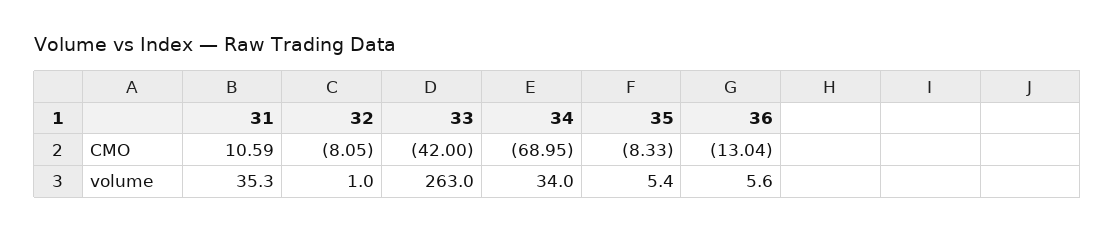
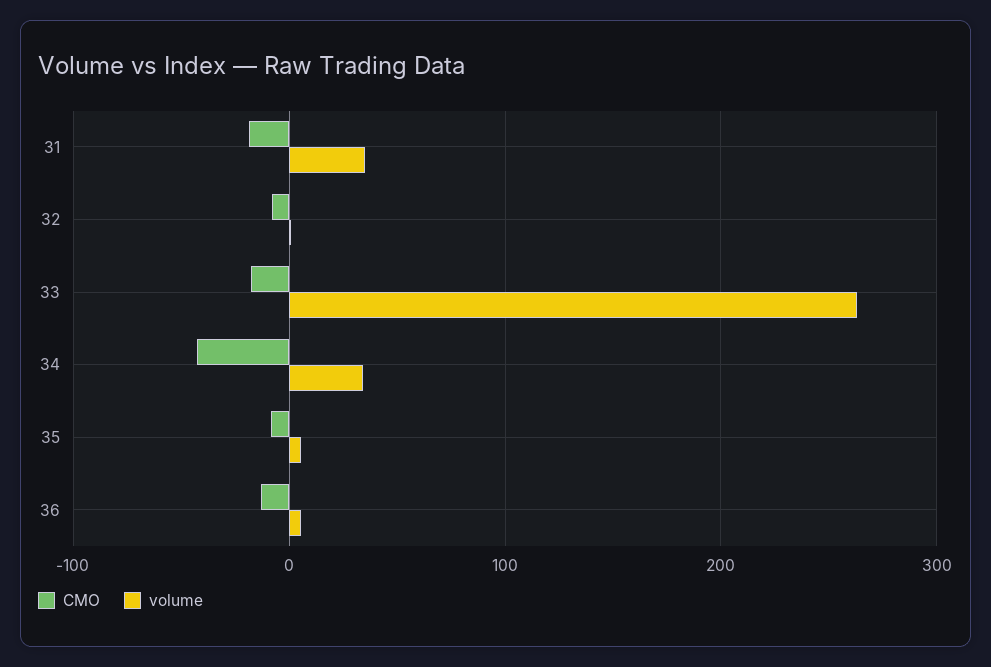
CMO, 31: 10.59 -> -20
CMO, 33: -42 -> -20
CMO, 34: -68.95 -> -40

